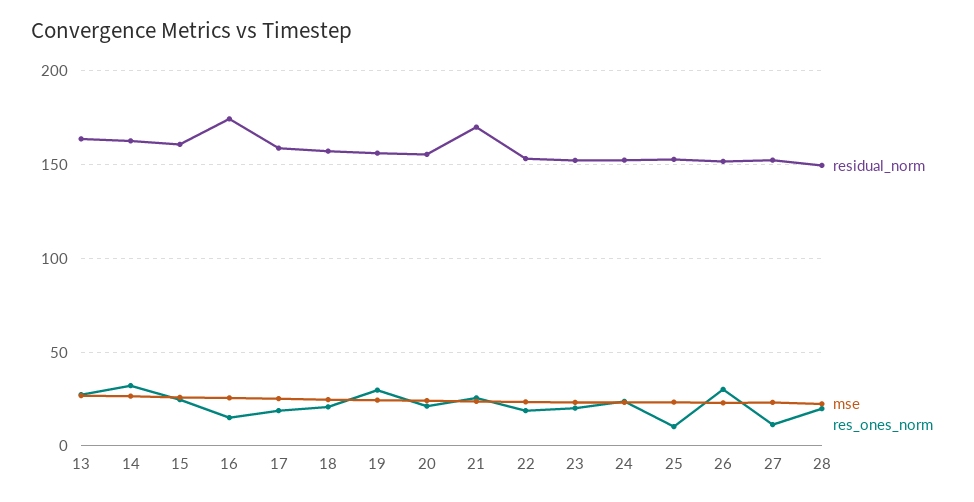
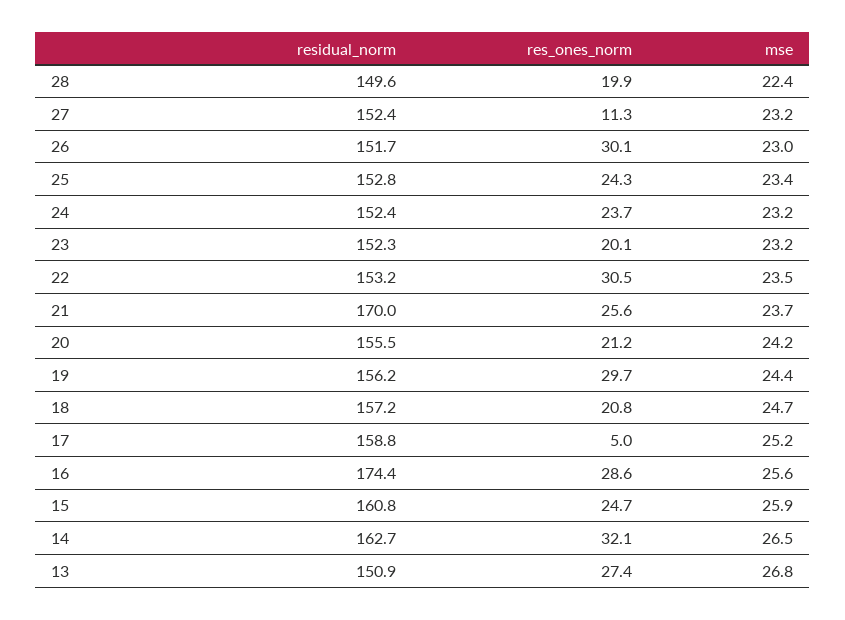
residual_norm, 13: 165 -> 150.9
res_ones_norm, 16: 15 -> 28.6
res_ones_norm, 17: 20 -> 5
res_ones_norm, 22: 20 -> 30.5
res_ones_norm, 25: 10 -> 24.3

